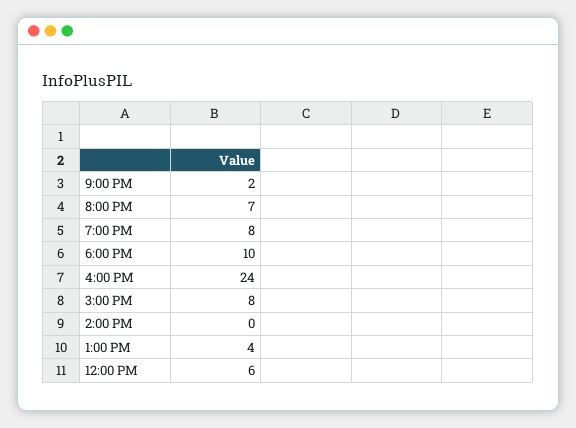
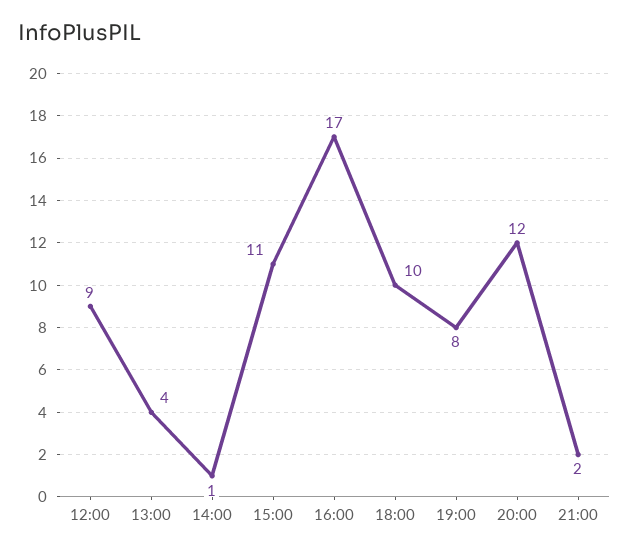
8:00 PM: 7 -> 12
4:00 PM: 24 -> 17
3:00 PM: 8 -> 11
2:00 PM: 0 -> 1
12:00 PM: 6 -> 9

